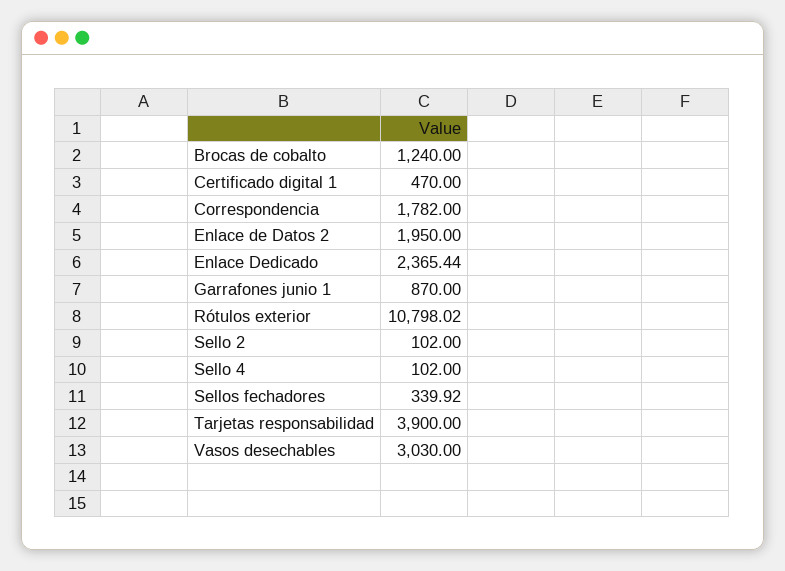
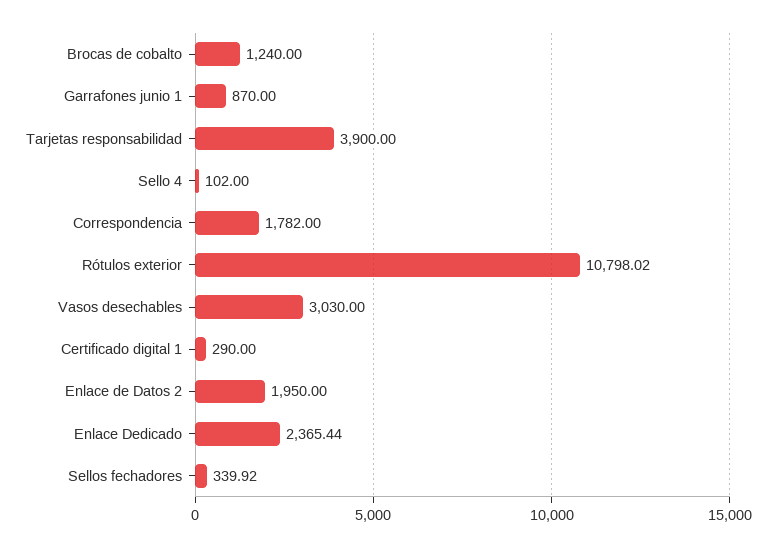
Certificado digital 1: 470 -> 290
Sello 2: 102 -> none

